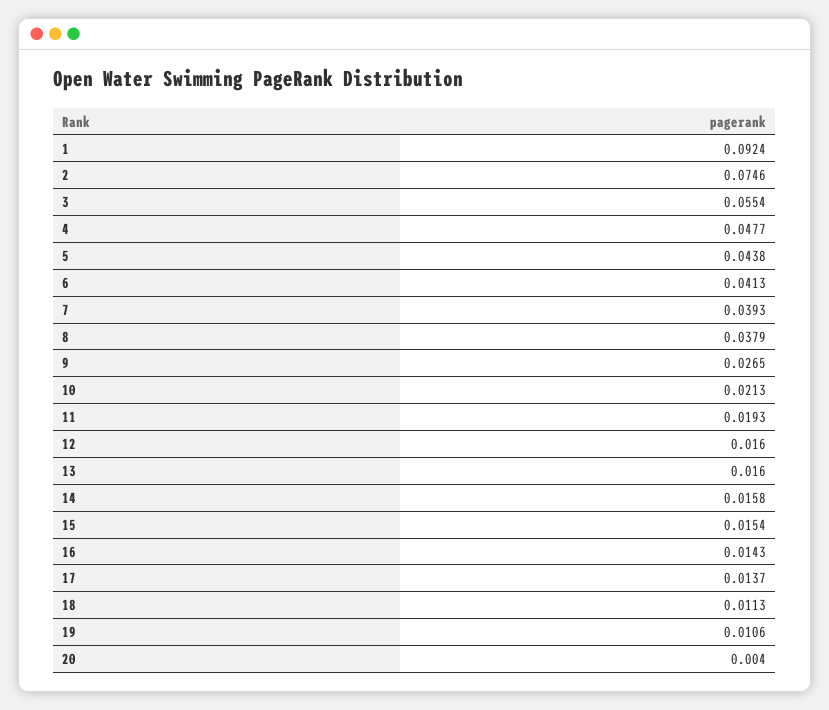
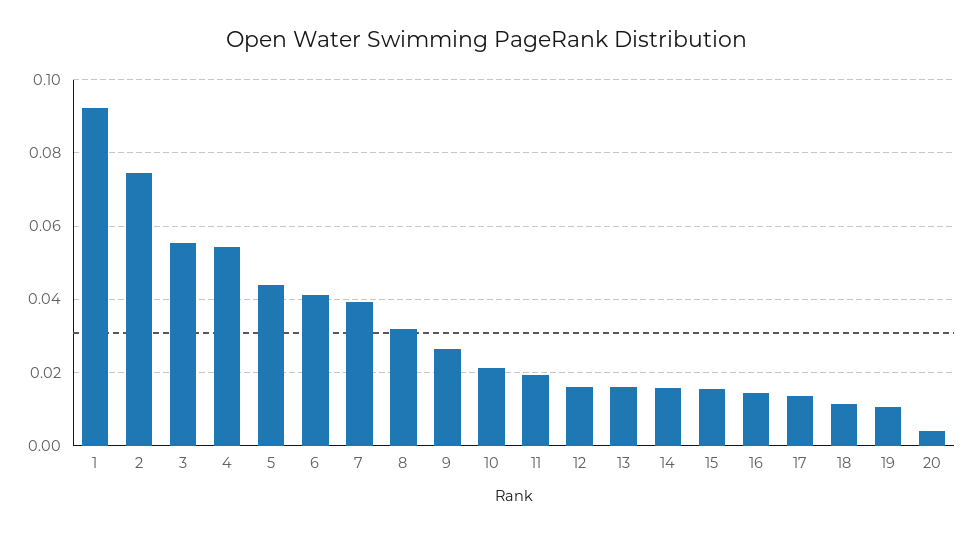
4: 0.0477 -> 0.054
8: 0.0379 -> 0.032

